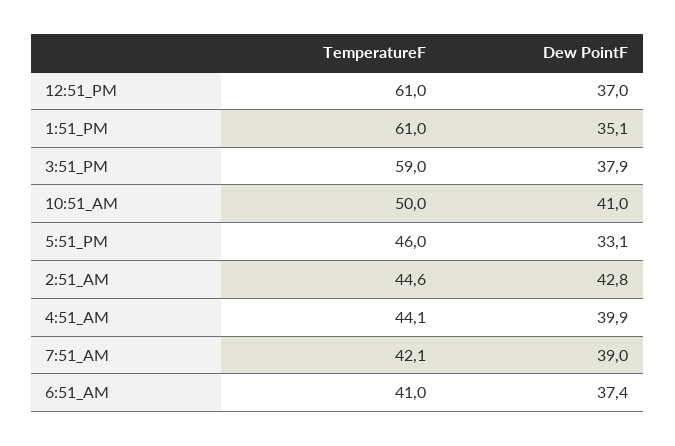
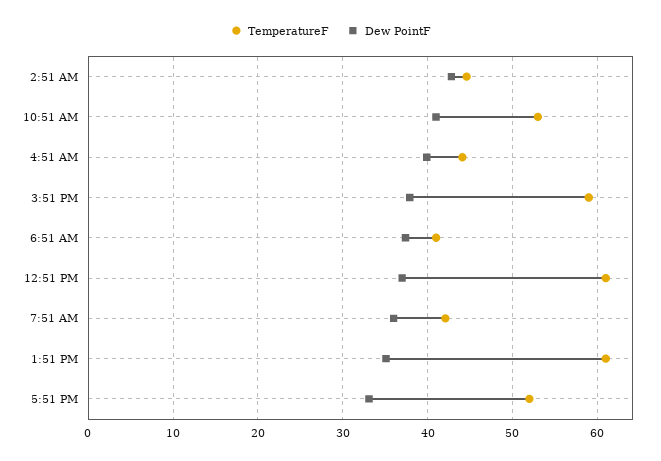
TemperatureF, 10:51_AM: 50 -> 53
TemperatureF, 5:51_PM: 46 -> 52
Dew PointF, 7:51_AM: 39 -> 36

